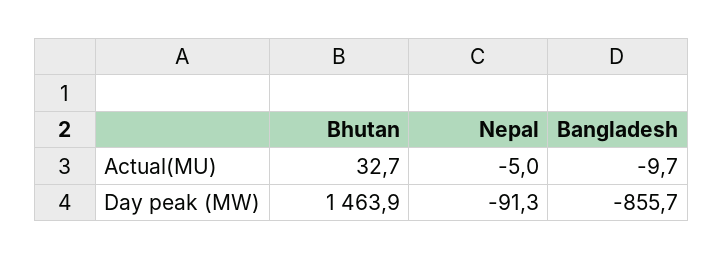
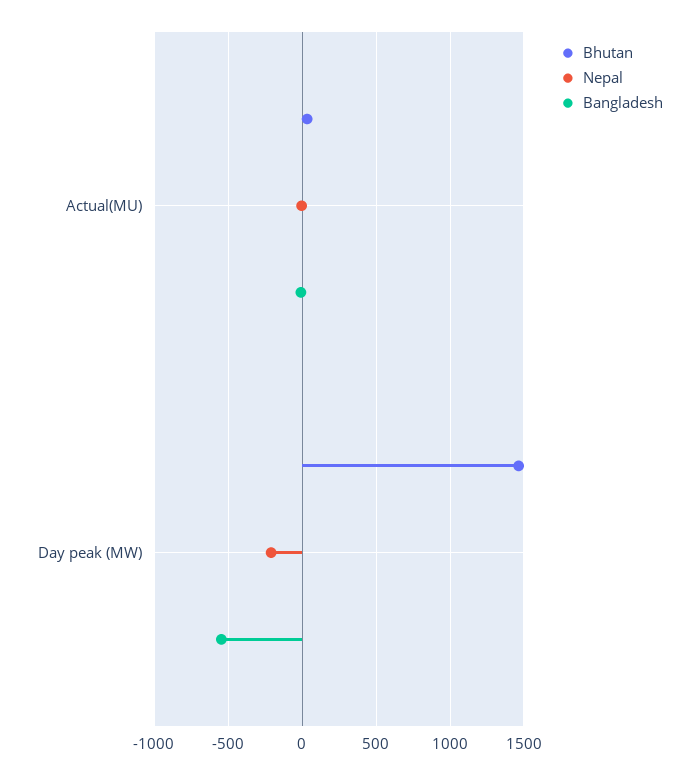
Nepal, Day peak (MW): -91.3 -> -200
Bangladesh, Day peak (MW): -855.7 -> -550

